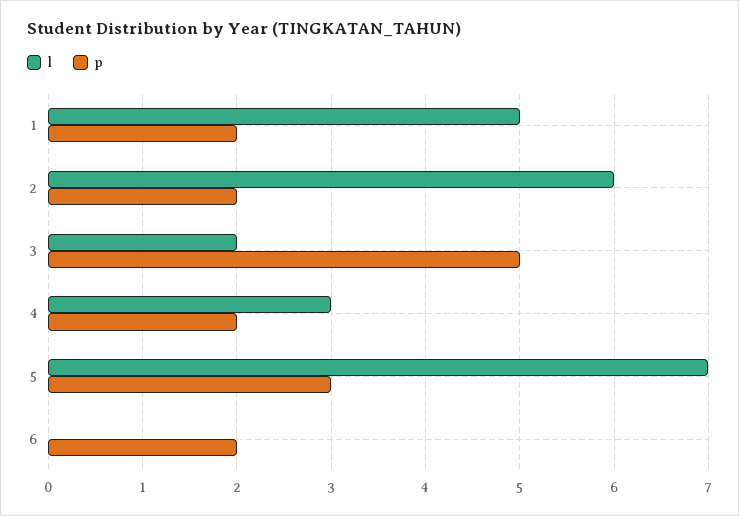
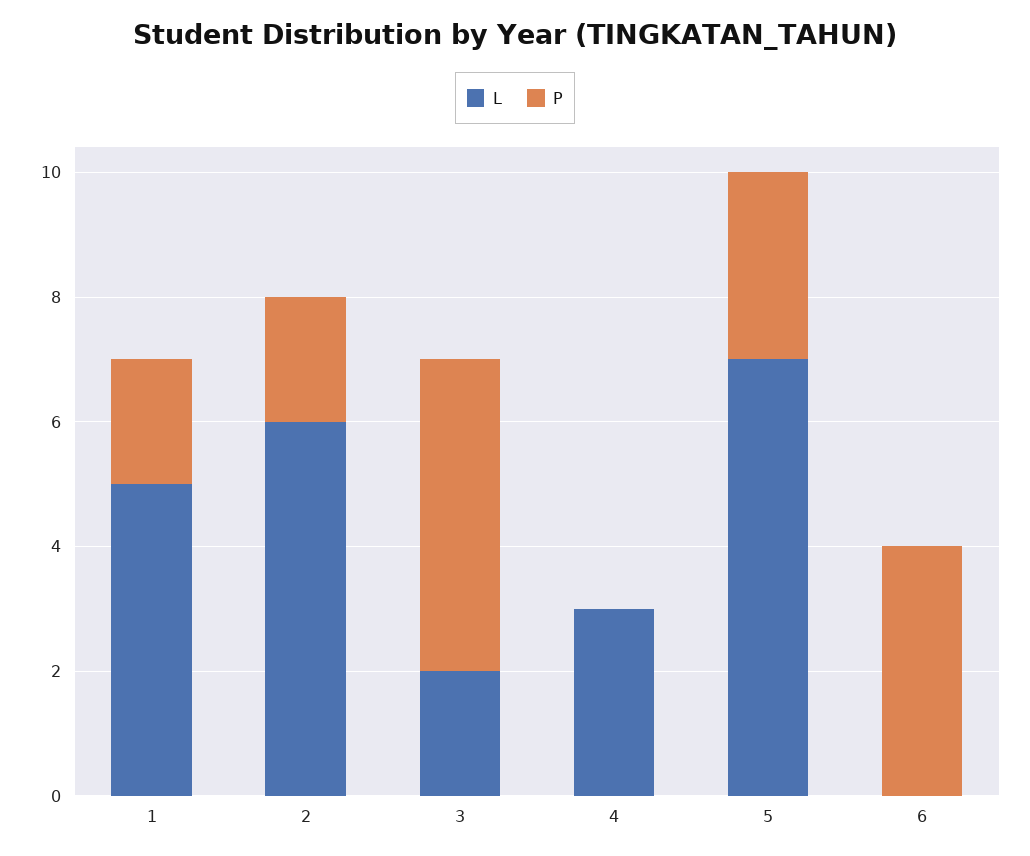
p, 4: 2 -> 0
p, 6: 2 -> 4

